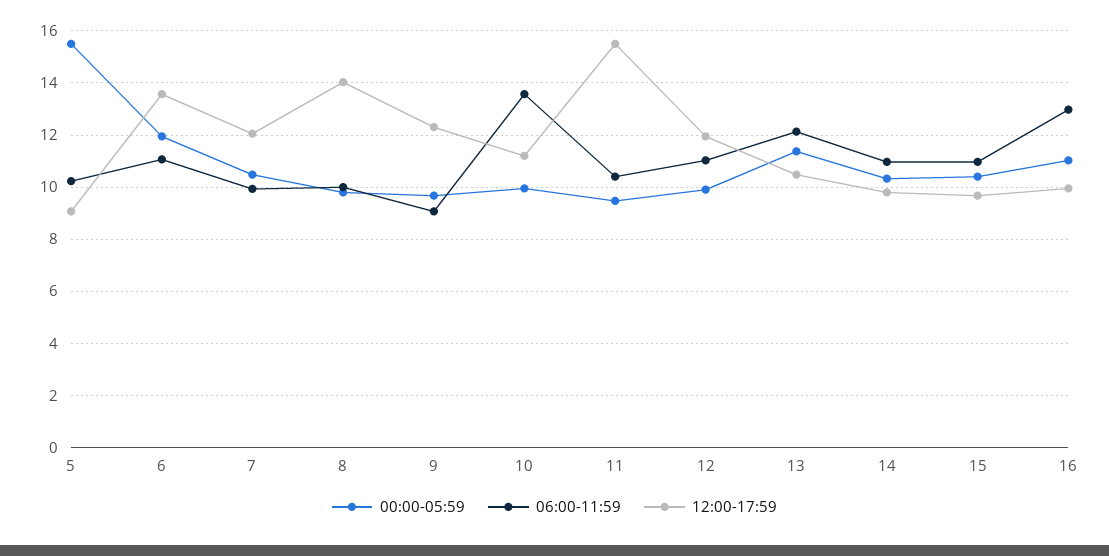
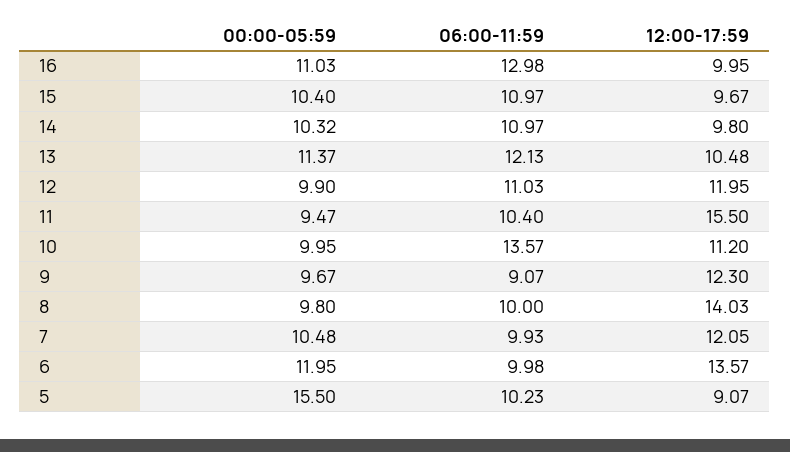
06:00-11:59, 6: 11 -> 9.98

